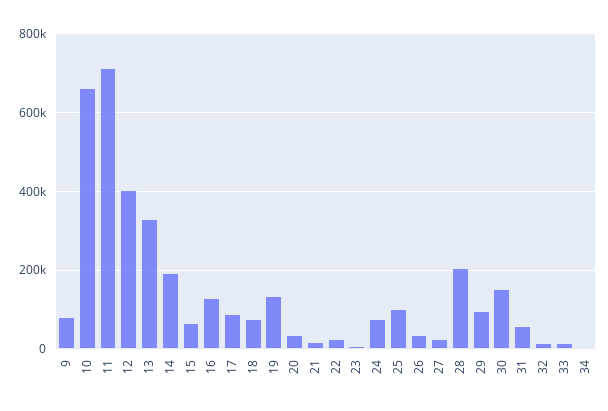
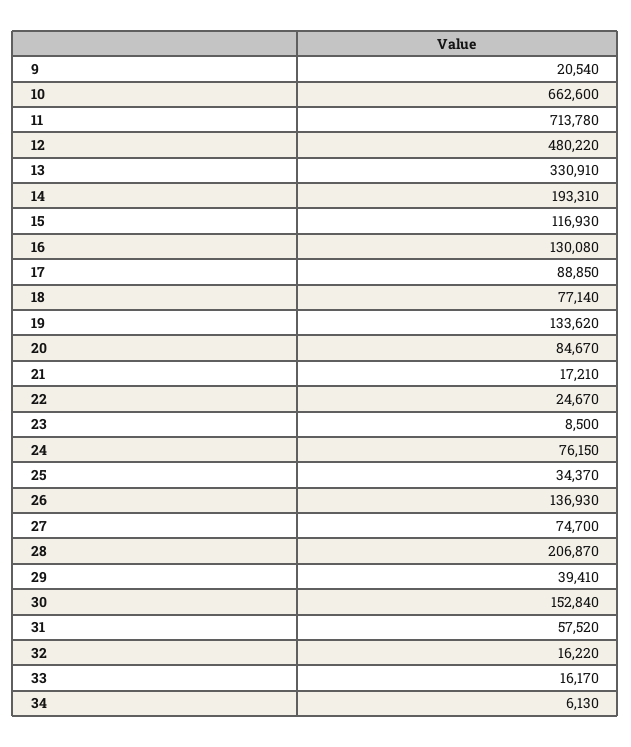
9: 80000 -> 20540
12: 400000 -> 480220
15: 60000 -> 116930
20: 40000 -> 84670
25: 100000 -> 34370
26: 40000 -> 136930
27: 20000 -> 74700
29: 100000 -> 39410

